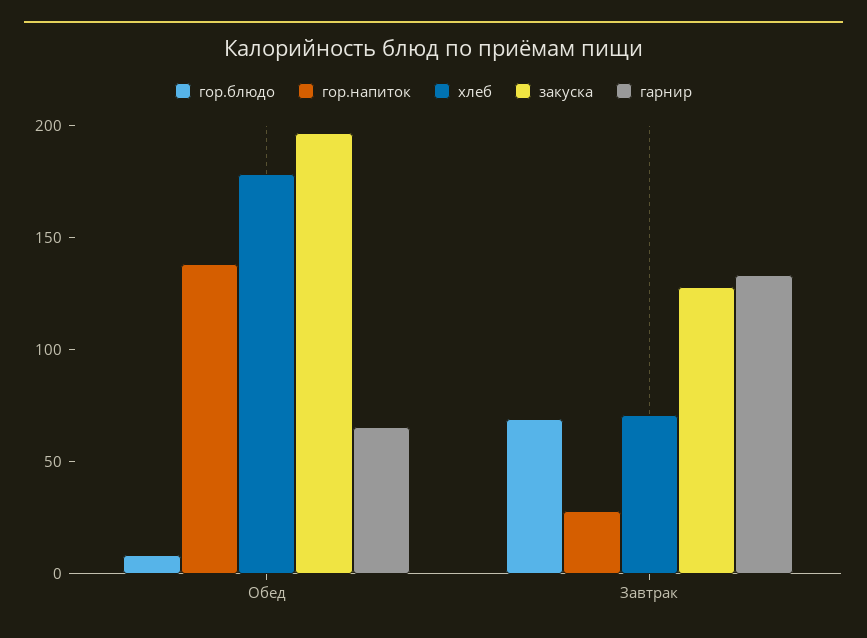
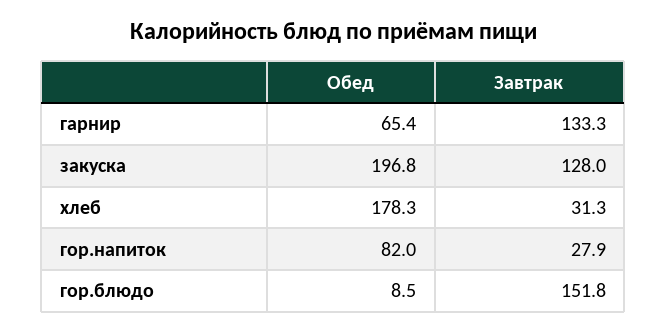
гор.напиток, Обед: 140 -> 82
гор.блюдо, Завтрак: 70 -> 151.8
хлеб, Завтрак: 70 -> 31.3

